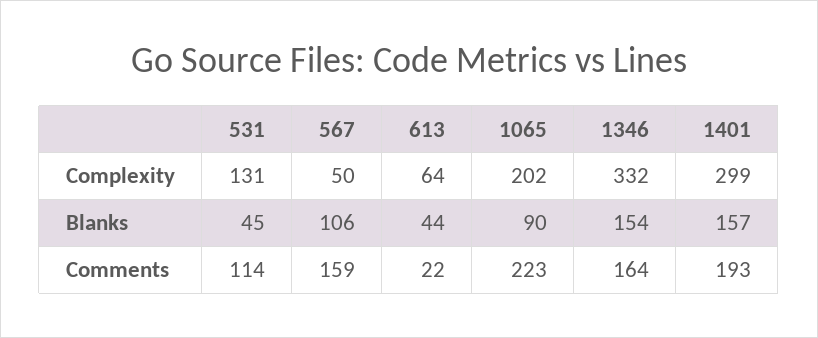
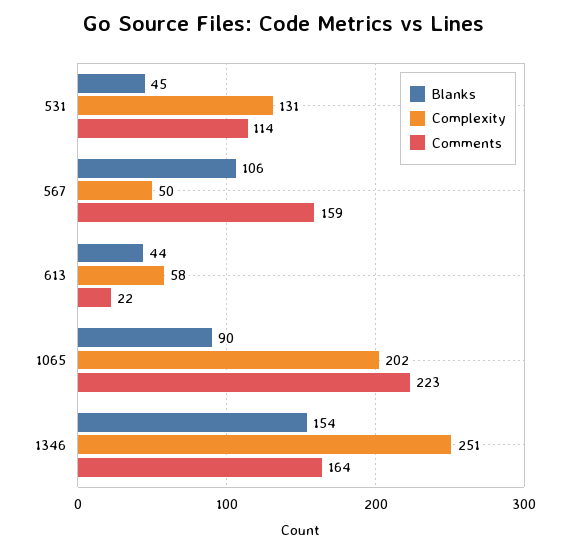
Complexity, 613: 64 -> 58
Complexity, 1346: 332 -> 251
Complexity, 1401: 299 -> none
Blanks, 1401: 157 -> none
Comments, 1401: 193 -> none

